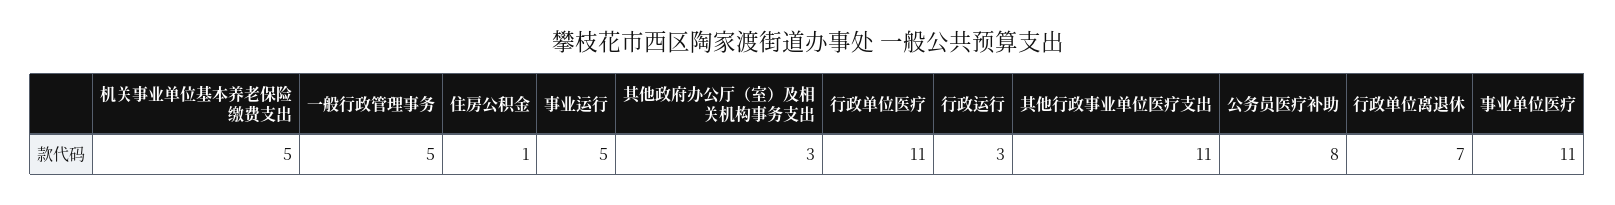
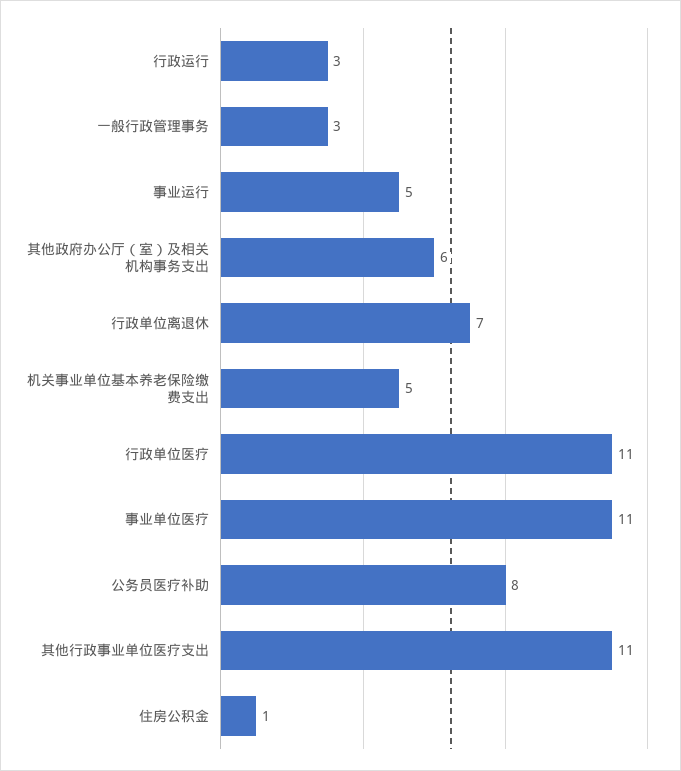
一般行政管理事务: 5 -> 3
其他政府办公厅（室）及相关机构事务支出: 3 -> 6

